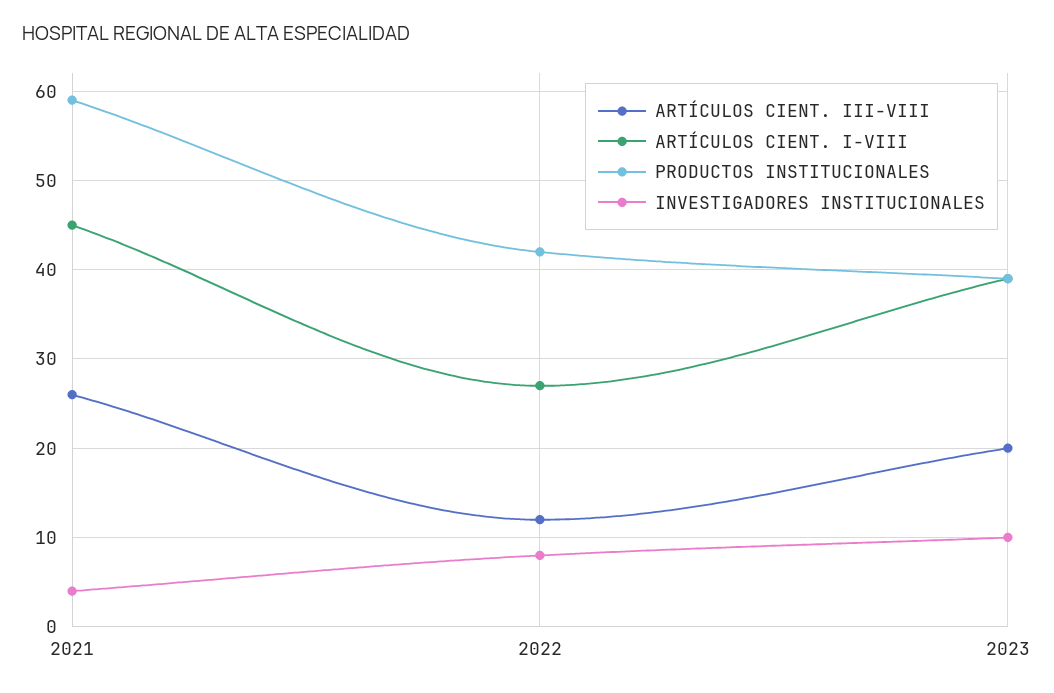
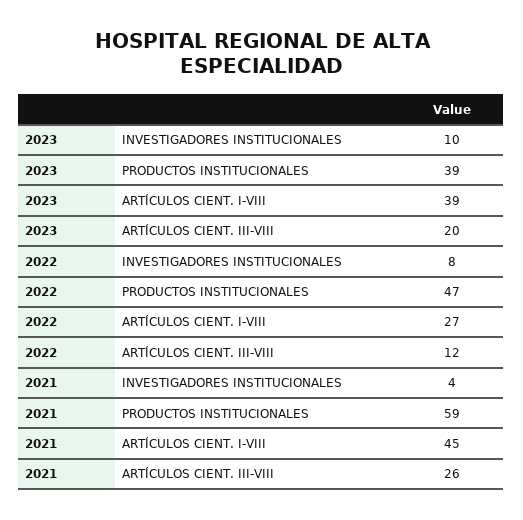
PRODUCTOS INSTITUCIONALES, 2022: 42 -> 47

